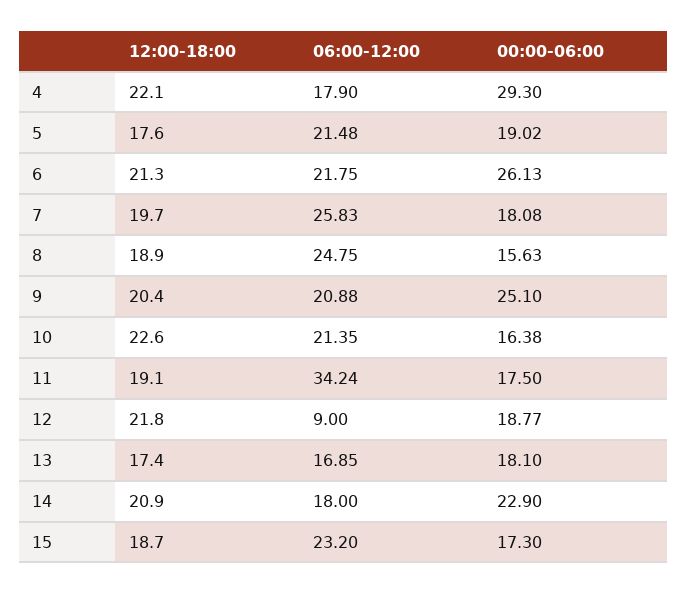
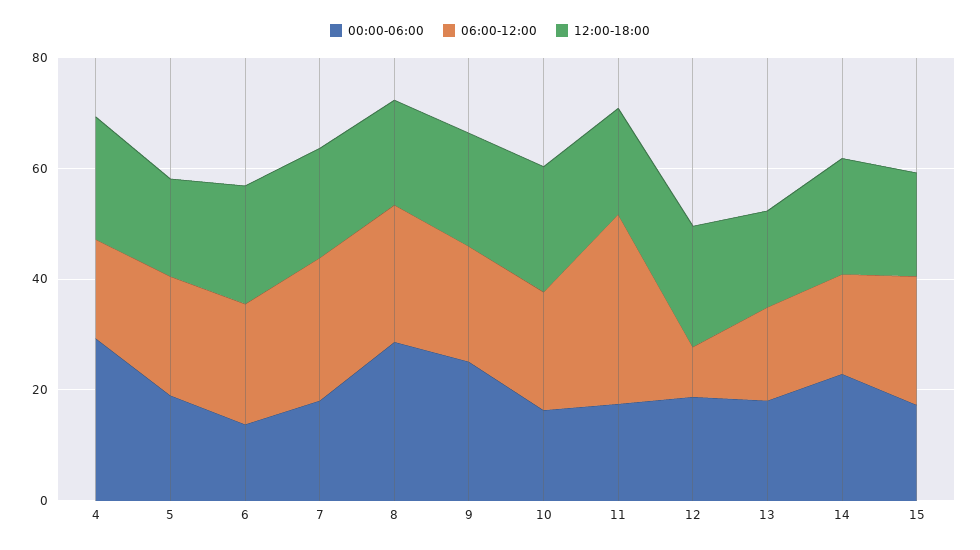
00:00-06:00, 6: 26.13 -> 15
00:00-06:00, 8: 15.63 -> 30

